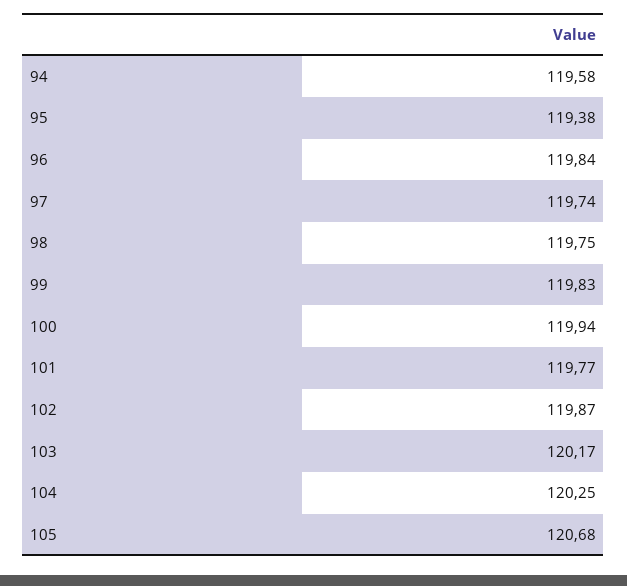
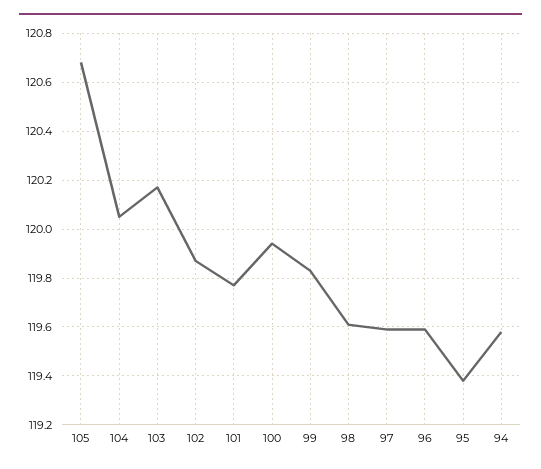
96: 119.84 -> 119.6
97: 119.74 -> 119.6
98: 119.75 -> 119.6
104: 120.25 -> 120.05

